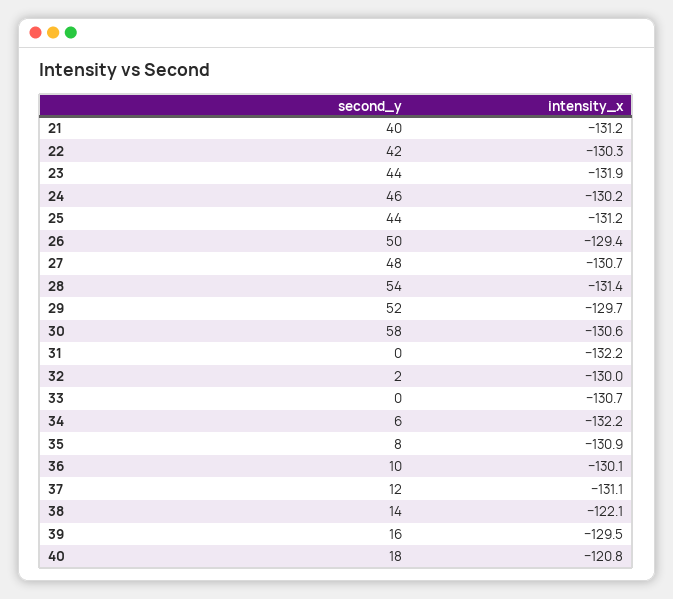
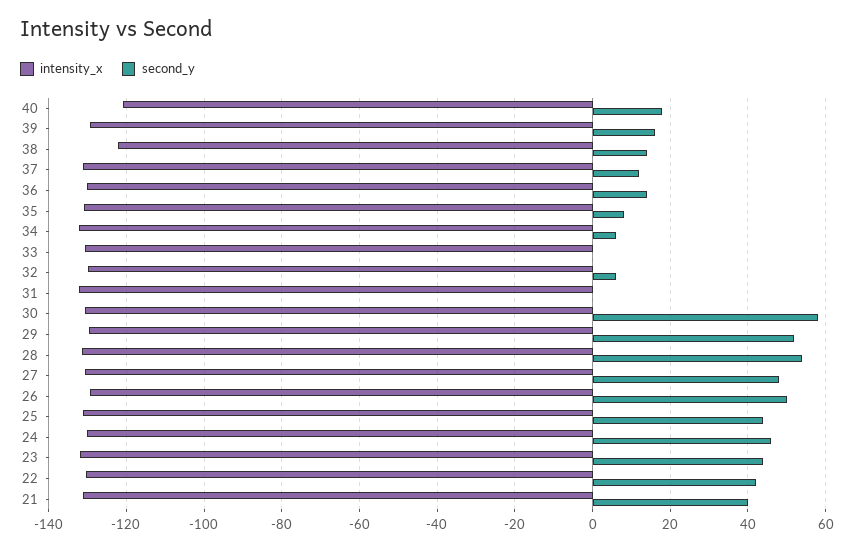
second_y, 32: 2 -> 6
second_y, 36: 10 -> 14

